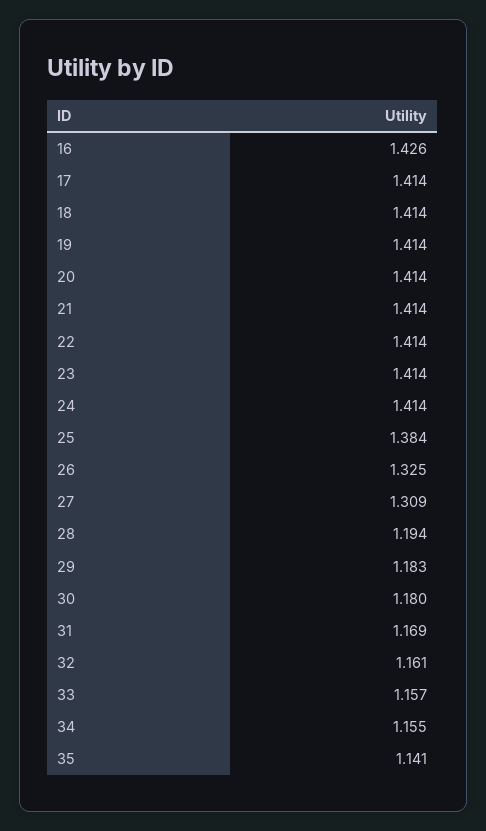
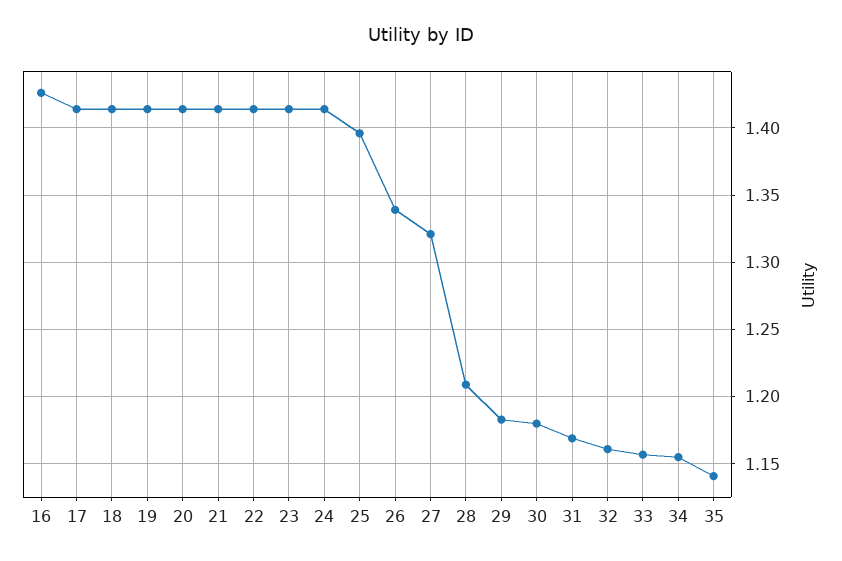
25: 1.384 -> 1.395
26: 1.325 -> 1.34
27: 1.309 -> 1.32
28: 1.194 -> 1.21

